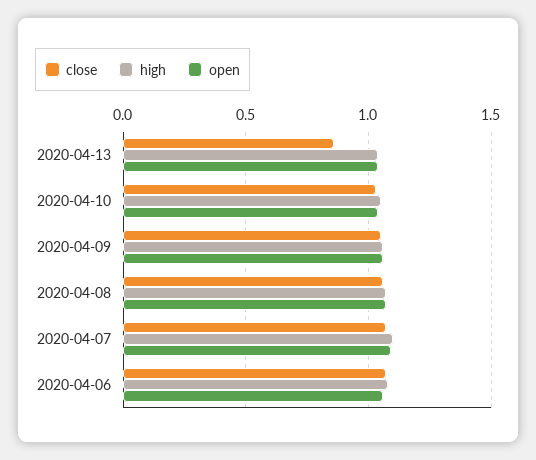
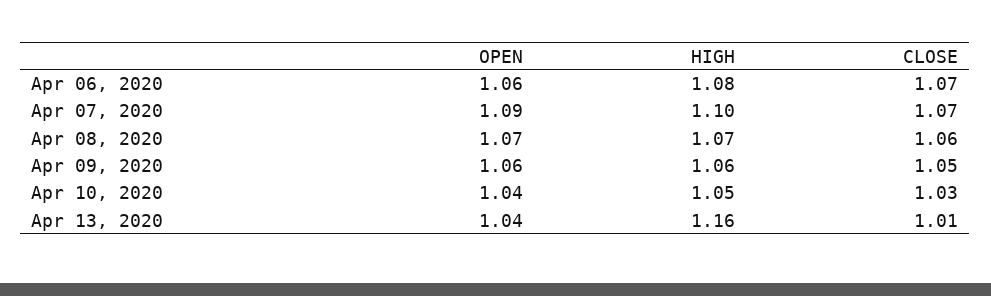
close, 2020-04-13: 0.85 -> 1.01
high, 2020-04-13: 1.05 -> 1.16

